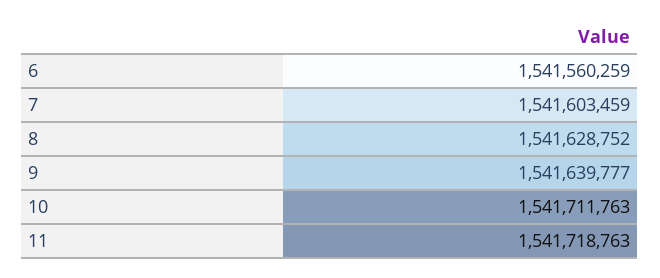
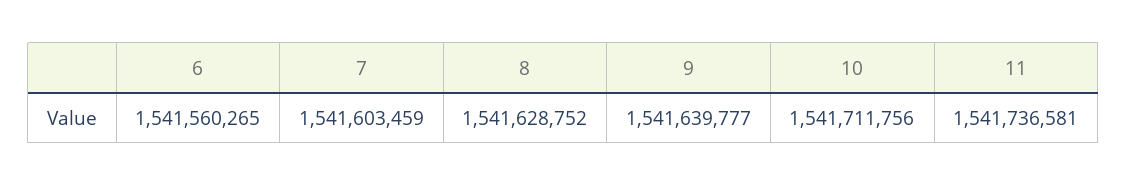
6: 1541560259 -> 1541560265
10: 1541711763 -> 1541711756
11: 1541718763 -> 1541736581

